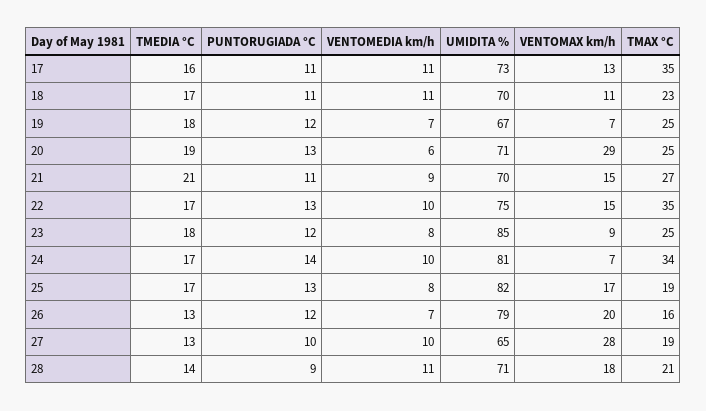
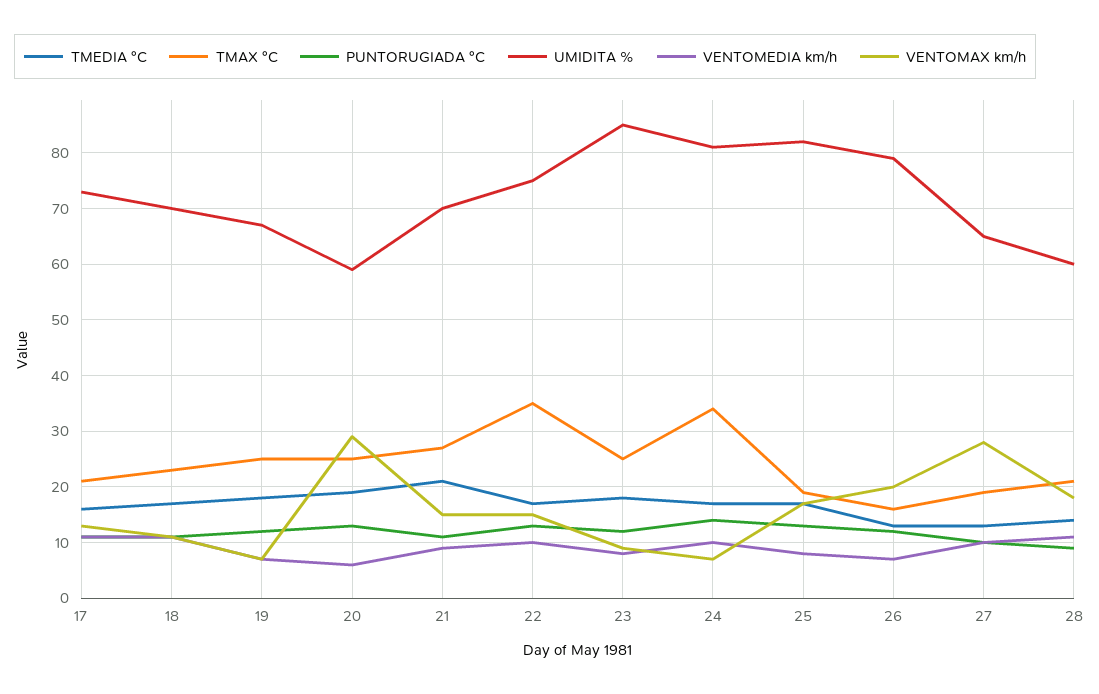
TMAX °C, 17: 35 -> 20
UMIDITA %, 20: 71 -> 60
UMIDITA %, 28: 71 -> 60

